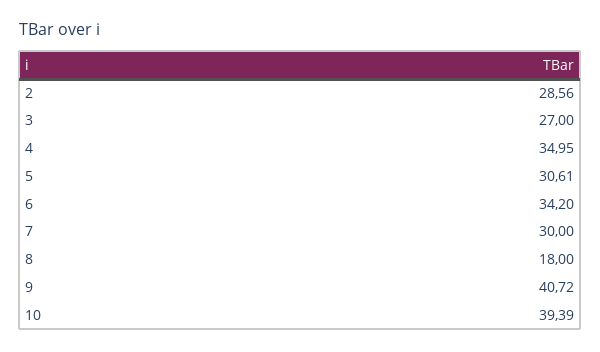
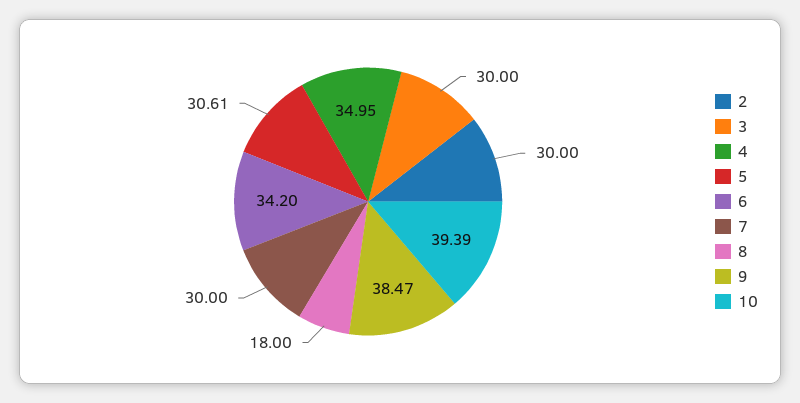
2: 28.56 -> 30
3: 27 -> 30
9: 40.72 -> 38.47

